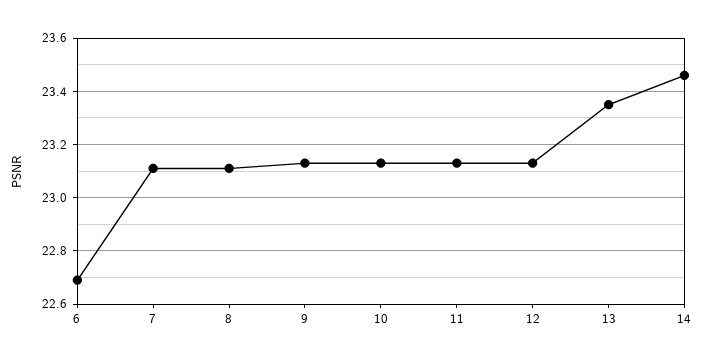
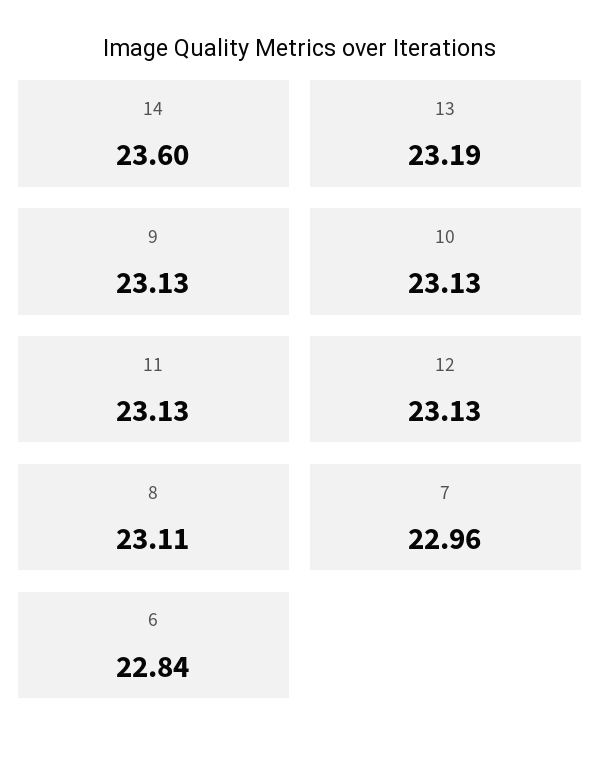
6: 22.7 -> 22.84
7: 23.1 -> 22.96
13: 23.35 -> 23.19
14: 23.45 -> 23.6

